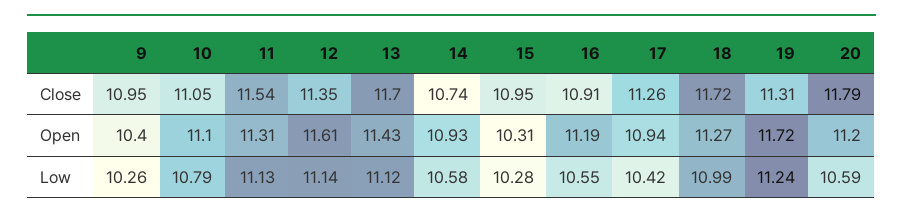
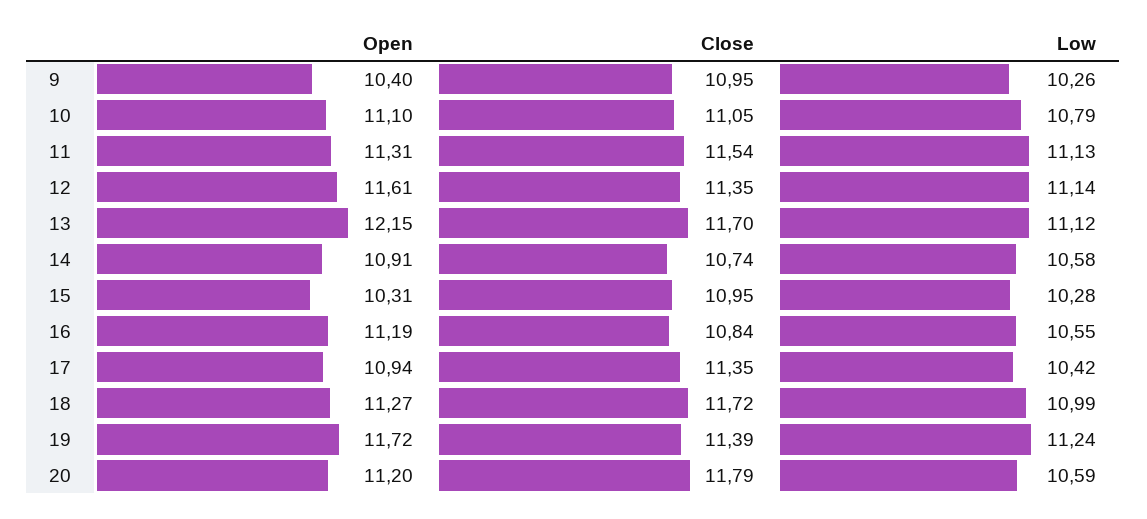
16, Close: 10.91 -> 10.84
17, Close: 11.26 -> 11.35
19, Close: 11.31 -> 11.39
13, Open: 11.43 -> 12.15
14, Open: 10.93 -> 10.91

